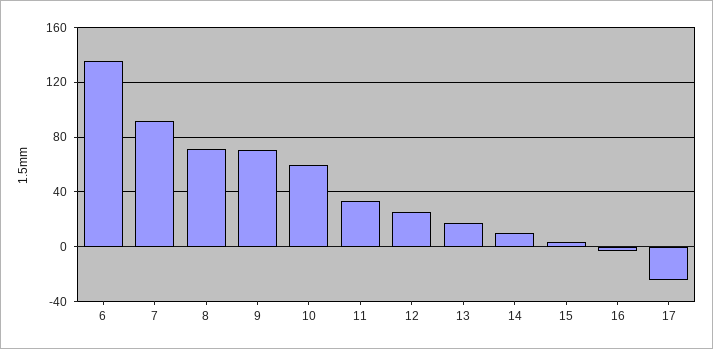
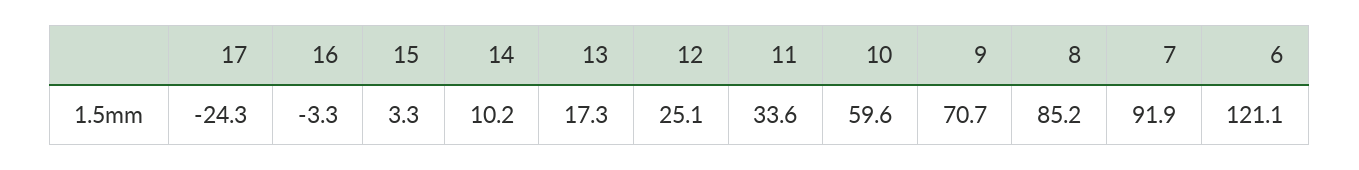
6: 135 -> 121.1
8: 70 -> 85.2

